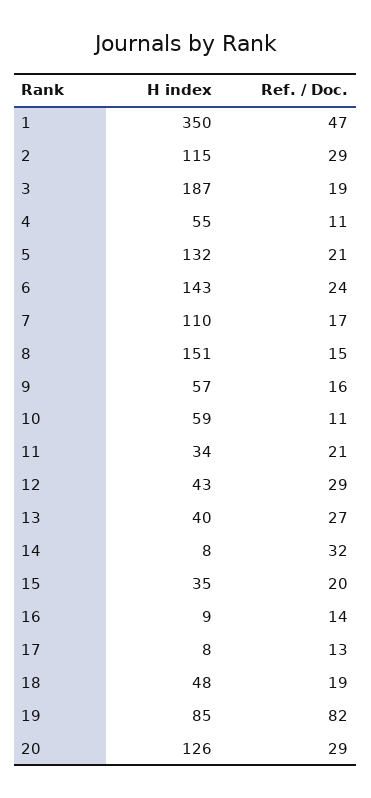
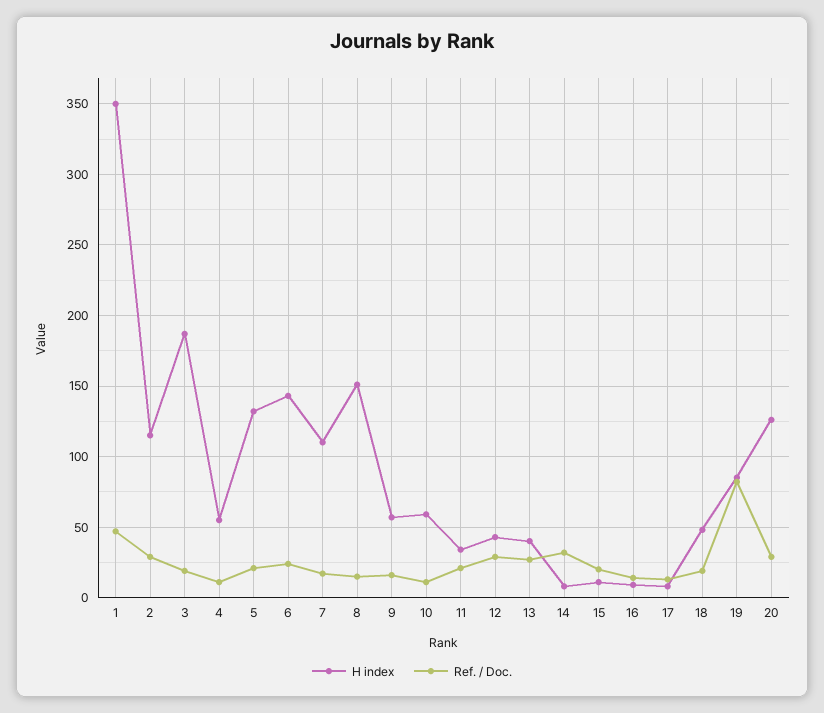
H index, 15: 35 -> 10

